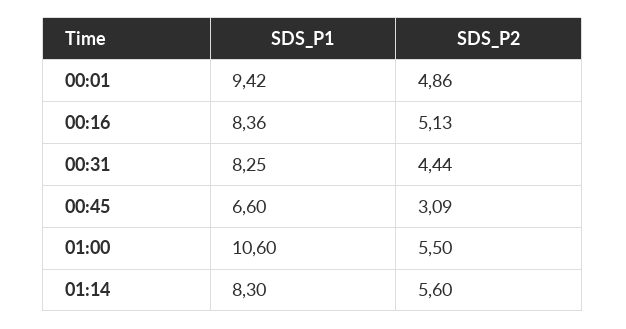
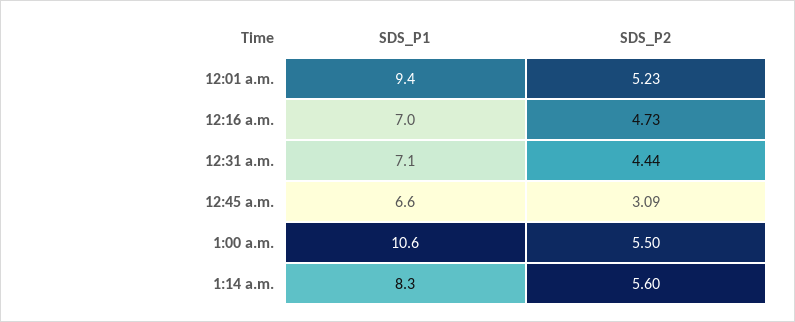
SDS_P2, 00:01: 4.86 -> 5.23
SDS_P1, 00:16: 8.36 -> 7
SDS_P2, 00:16: 5.13 -> 4.73
SDS_P1, 00:31: 8.25 -> 7.1

